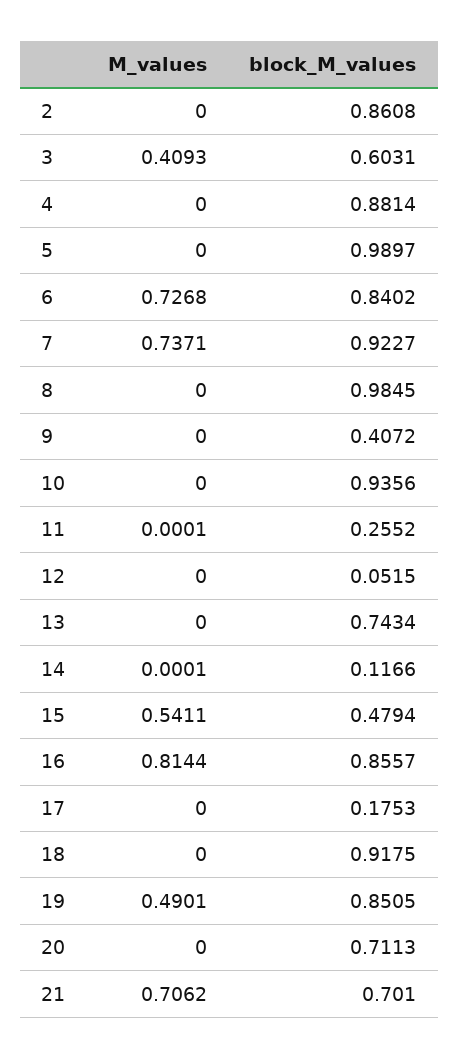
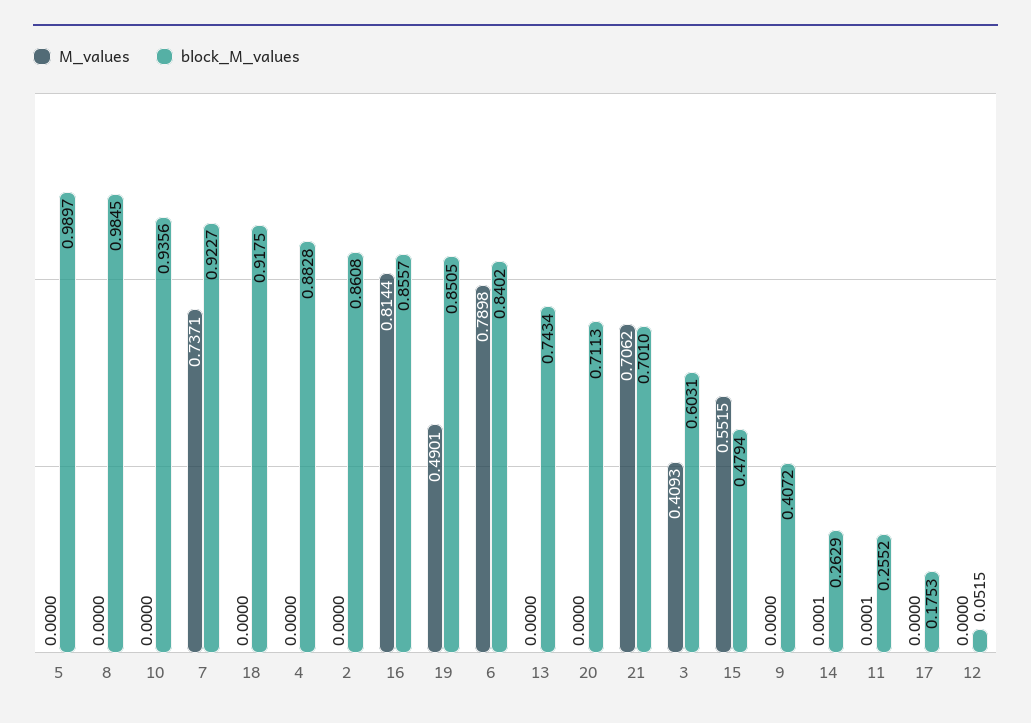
block_M_values, 4: 0.8814 -> 0.8828
M_values, 6: 0.7268 -> 0.7898
block_M_values, 14: 0.1166 -> 0.2629
M_values, 15: 0.5411 -> 0.5515

